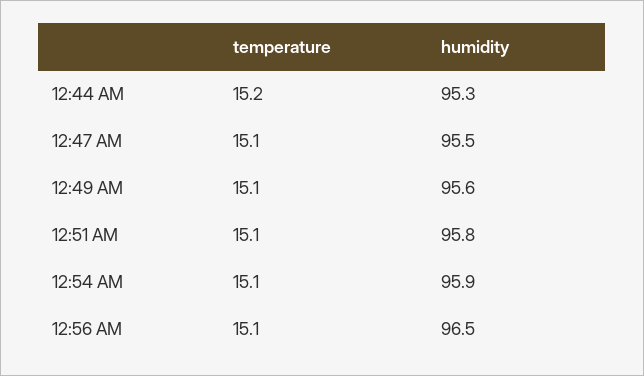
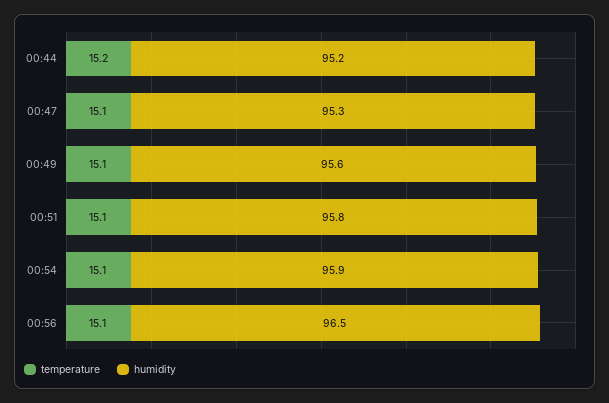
humidity, 12:44 AM: 95.3 -> 95.2
humidity, 12:47 AM: 95.5 -> 95.3

